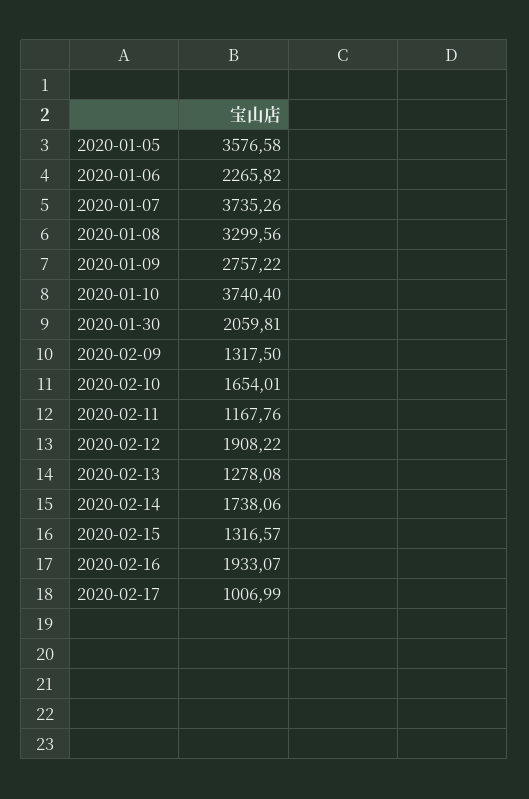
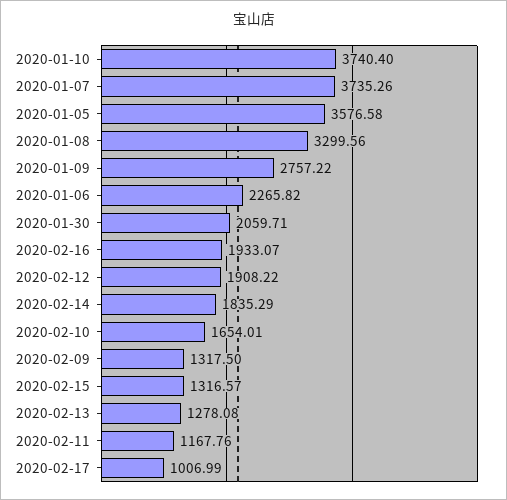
2020-01-30: 2059.81 -> 2059.71
2020-02-14: 1738.06 -> 1835.29

